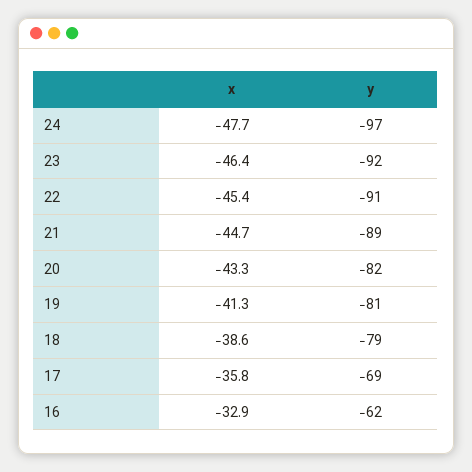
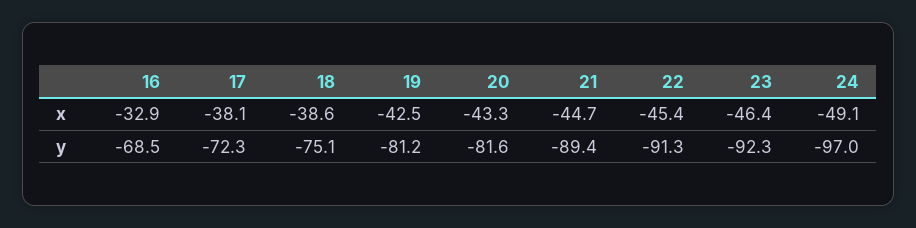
x, 24: -47.7 -> -49.1
x, 19: -41.3 -> -42.5
y, 18: -79 -> -75.1
x, 17: -35.8 -> -38.1
y, 17: -69 -> -72.3
y, 16: -62 -> -68.5

